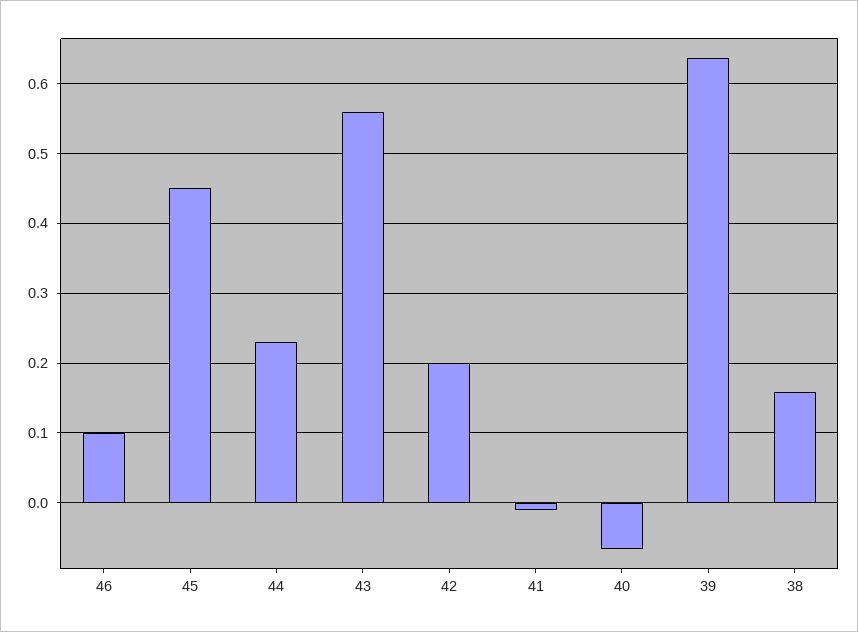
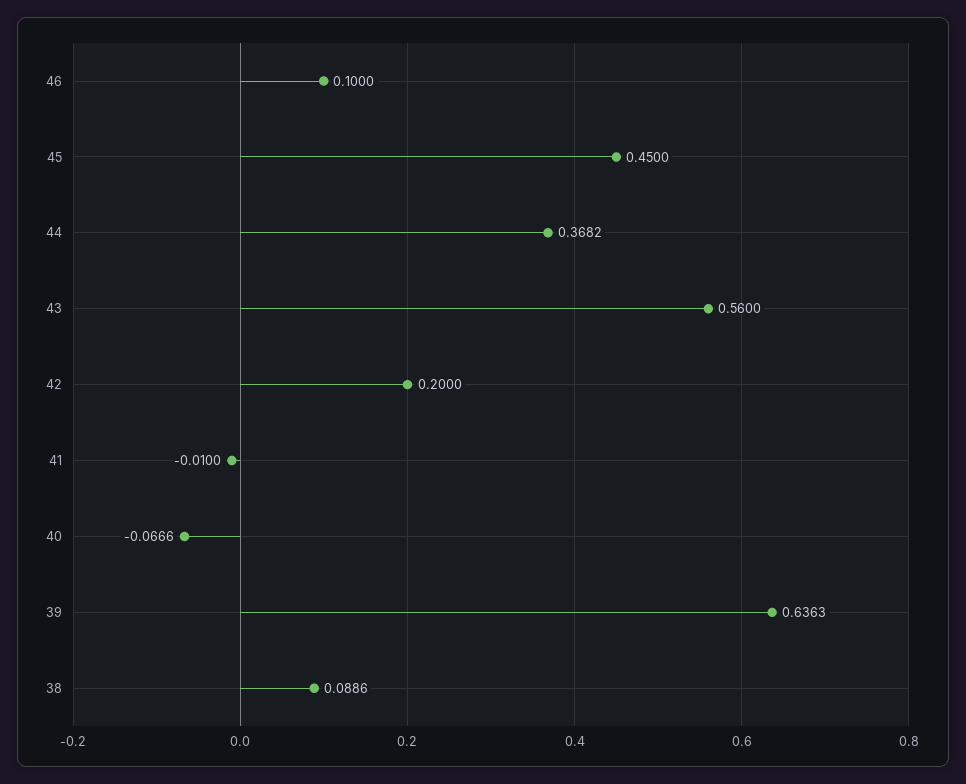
44: 0.23 -> 0.3682
38: 0.16 -> 0.0886

